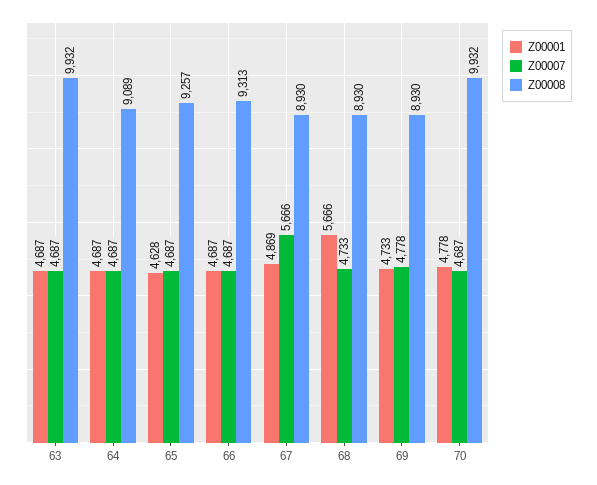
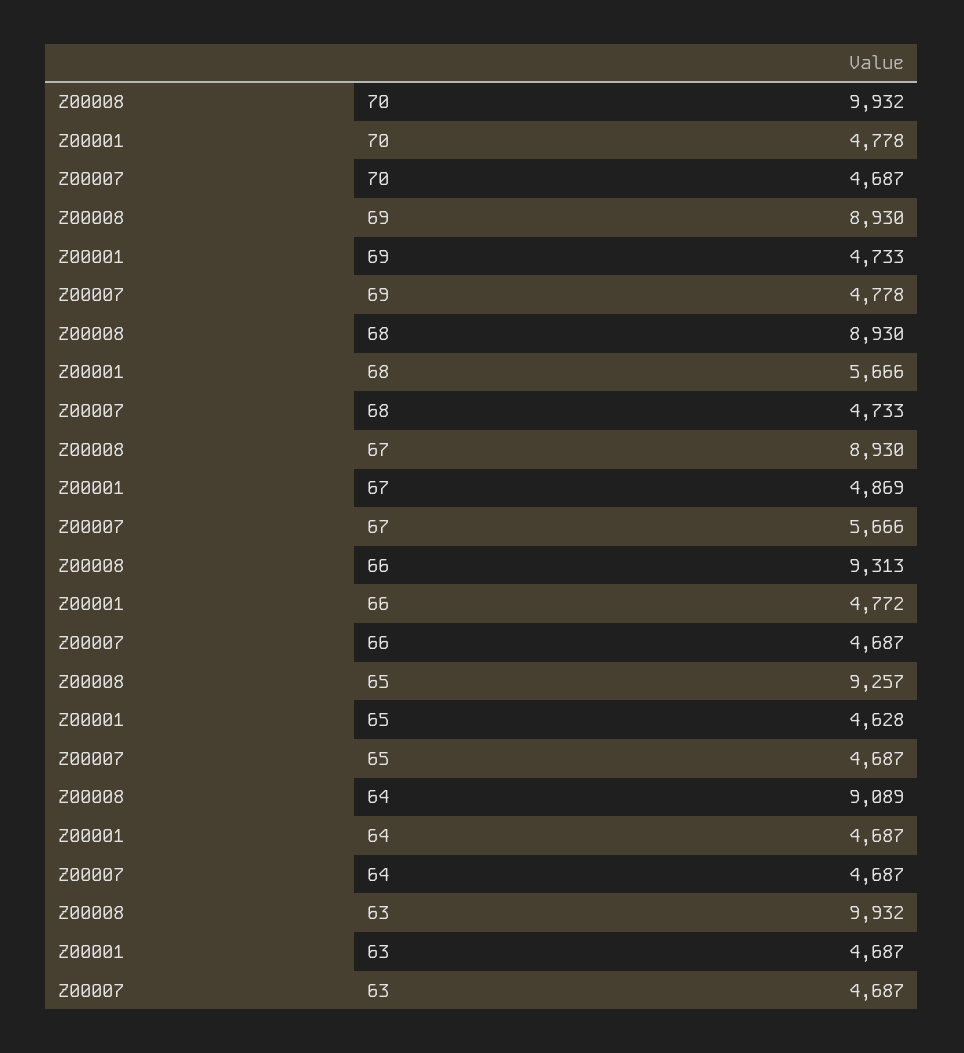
Z00001, 66: 4687 -> 4772

